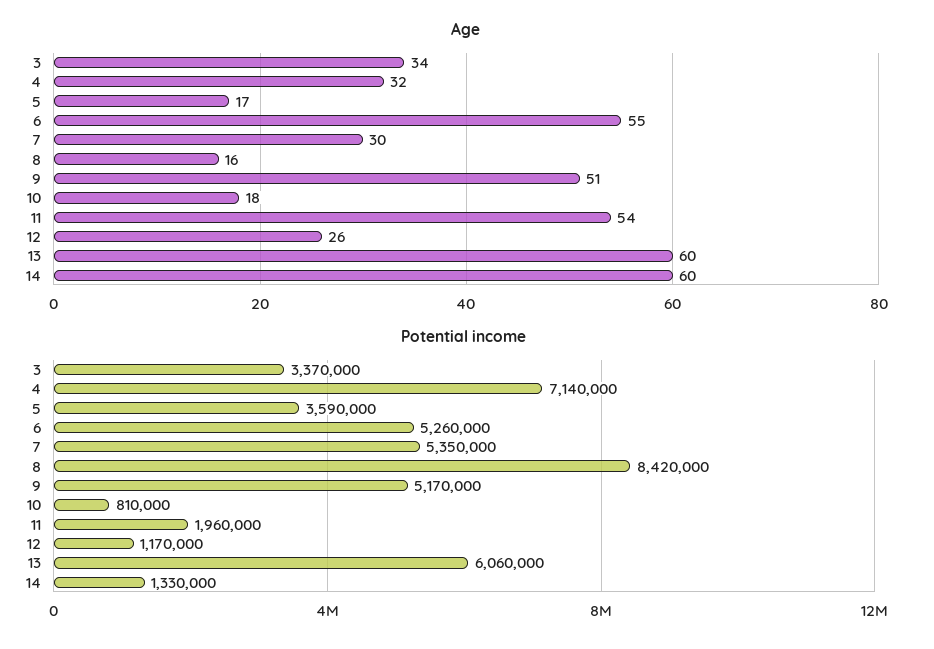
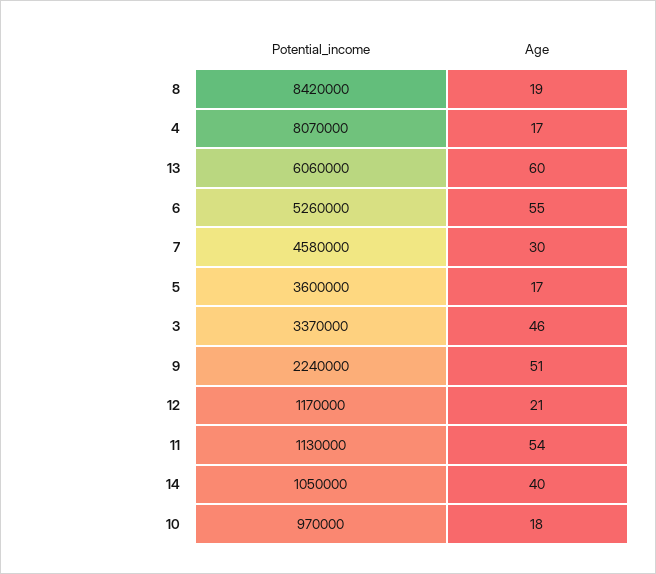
Age, 3: 34 -> 46
Age, 4: 32 -> 17
Age, 8: 16 -> 19
Age, 12: 26 -> 21
Age, 14: 60 -> 40
Potential income, 4: 7140000 -> 8070000
Potential income, 5: 3590000 -> 3600000
Potential income, 7: 5350000 -> 4580000
Potential income, 9: 5170000 -> 2240000
Potential income, 10: 810000 -> 970000
Potential income, 11: 1960000 -> 1130000
Potential income, 14: 1330000 -> 1050000

